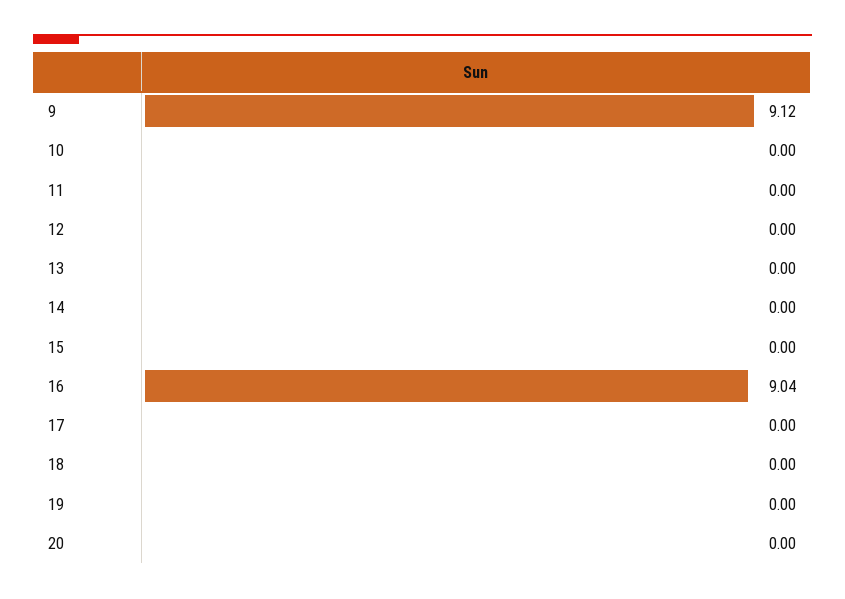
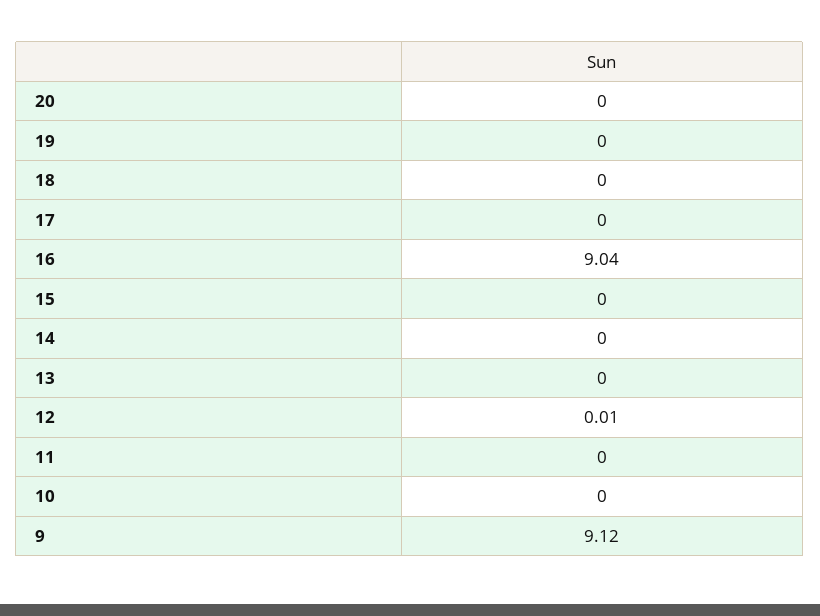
12: 0 -> 0.01

